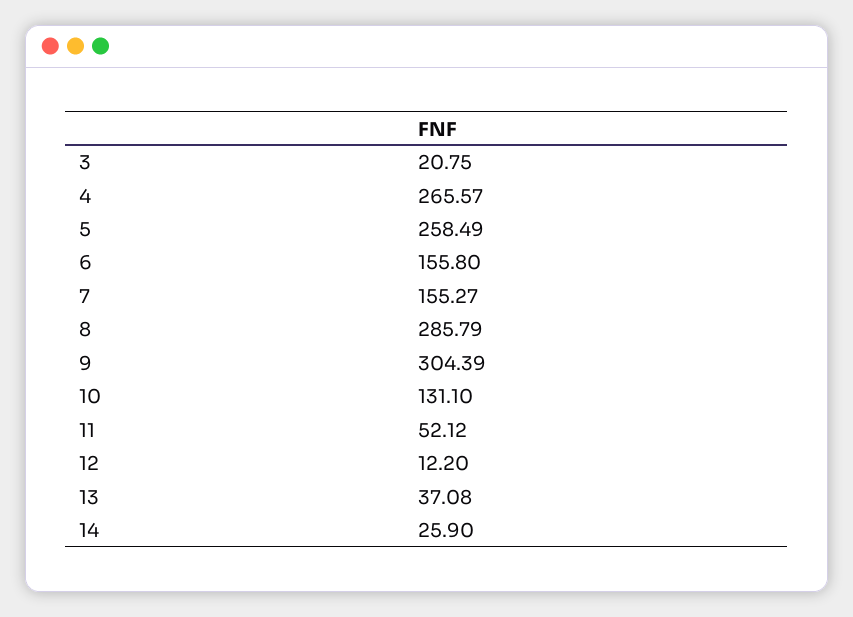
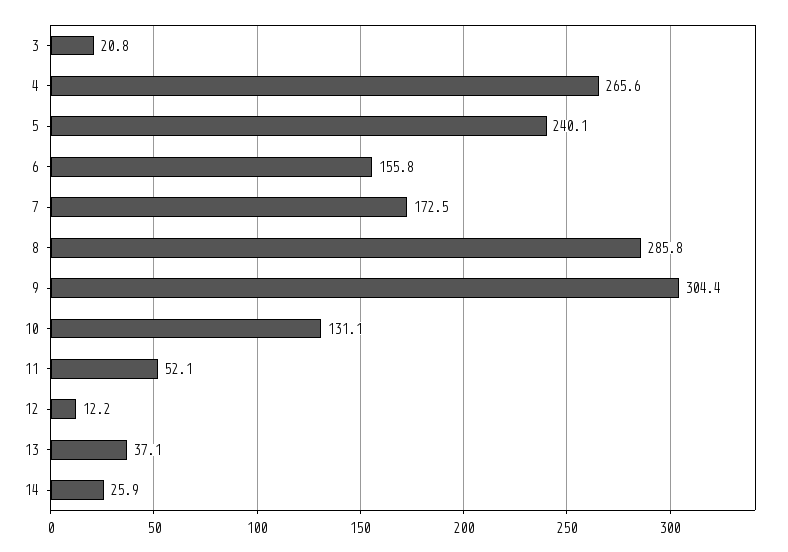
5: 258.49 -> 240.1
7: 155.27 -> 172.5

